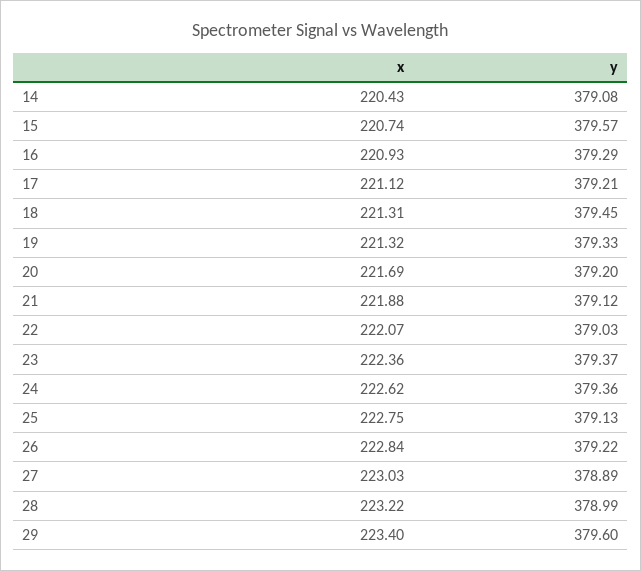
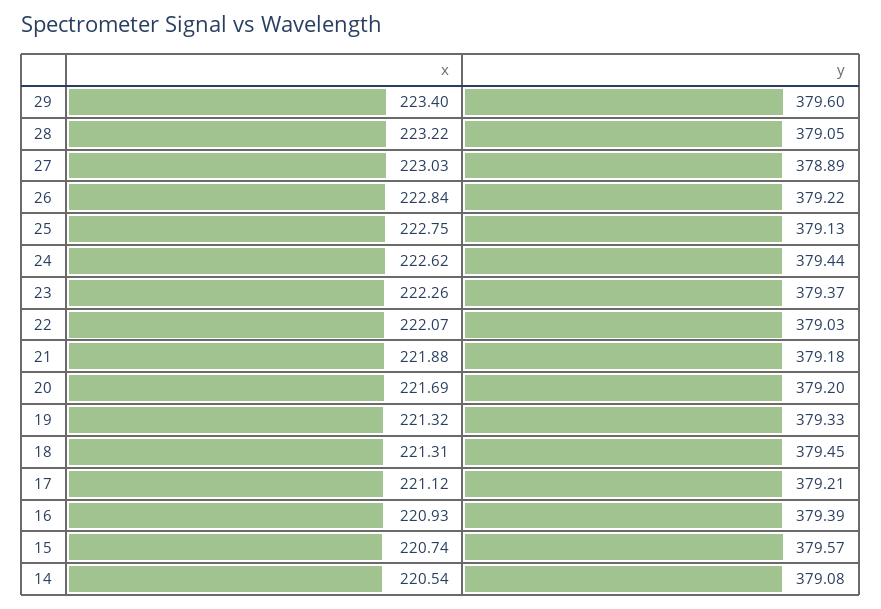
x, 14: 220.43 -> 220.54
y, 16: 379.29 -> 379.39
y, 21: 379.12 -> 379.18
x, 23: 222.36 -> 222.26
y, 24: 379.36 -> 379.44
y, 28: 378.99 -> 379.05

